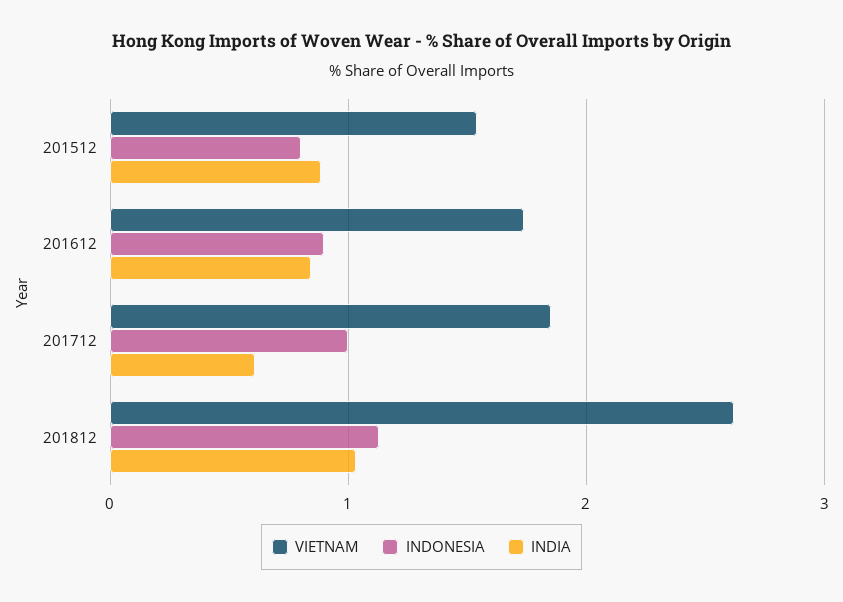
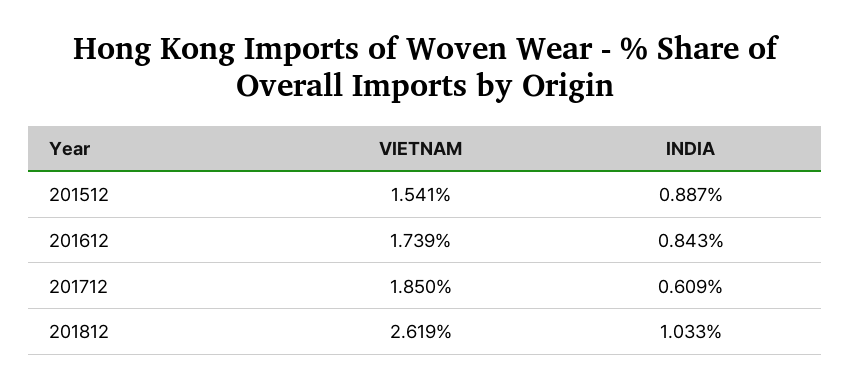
INDONESIA, 201512: 0.8 -> none
INDONESIA, 201612: 0.9 -> none
INDONESIA, 201712: 1 -> none
INDONESIA, 201812: 1.1 -> none

